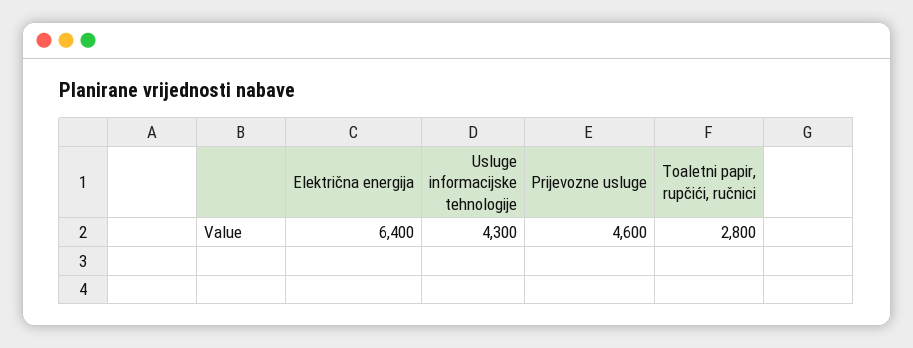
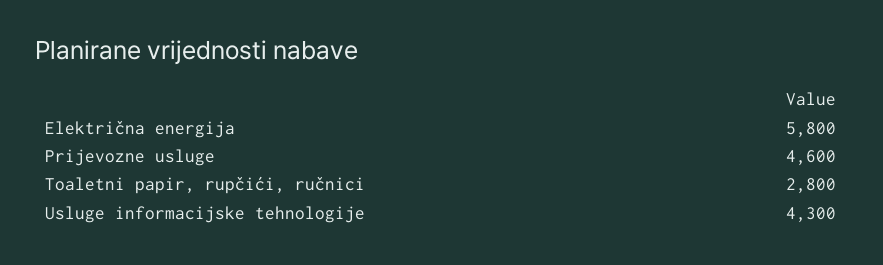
Električna energija: 6400 -> 5800

